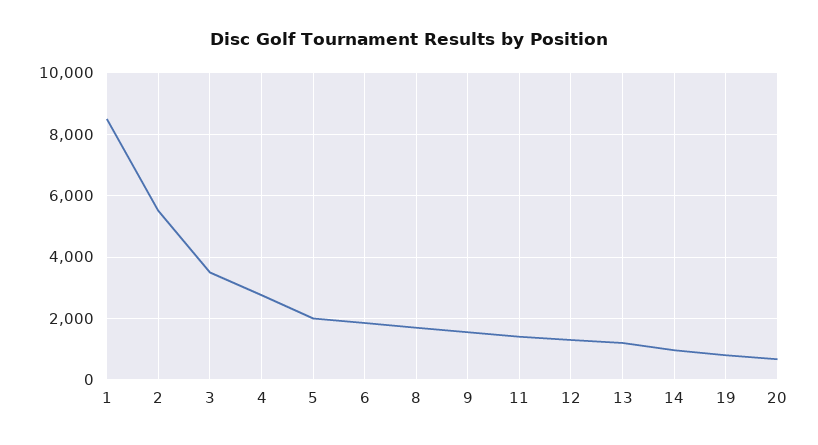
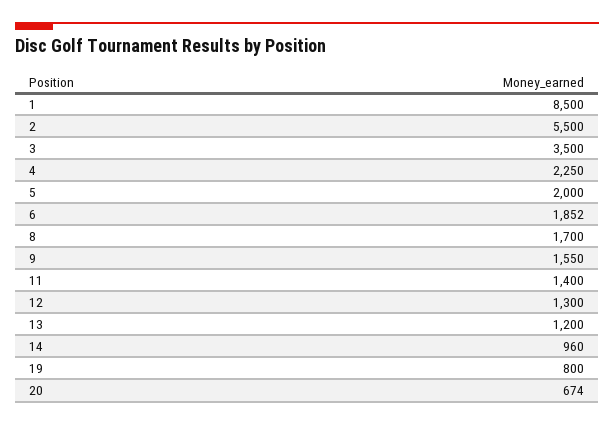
4: 2800 -> 2250

